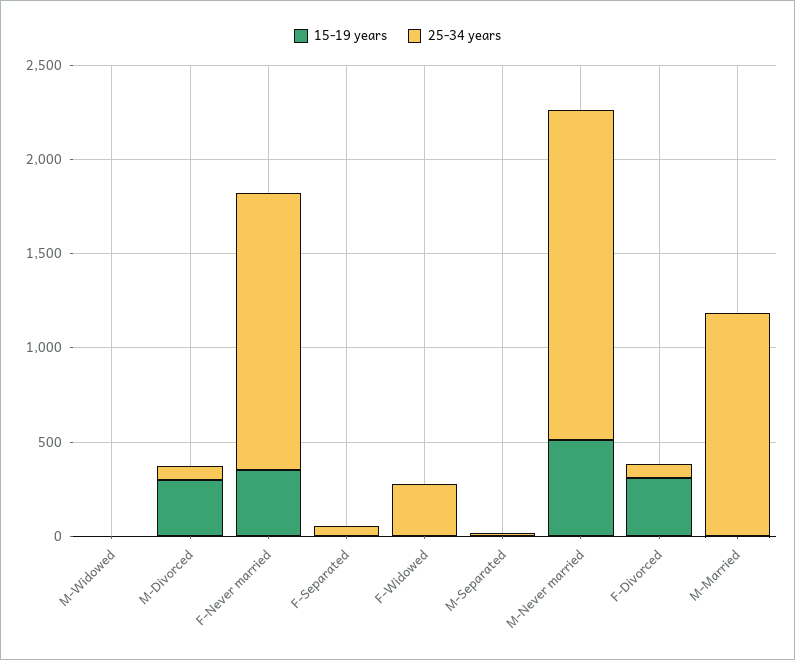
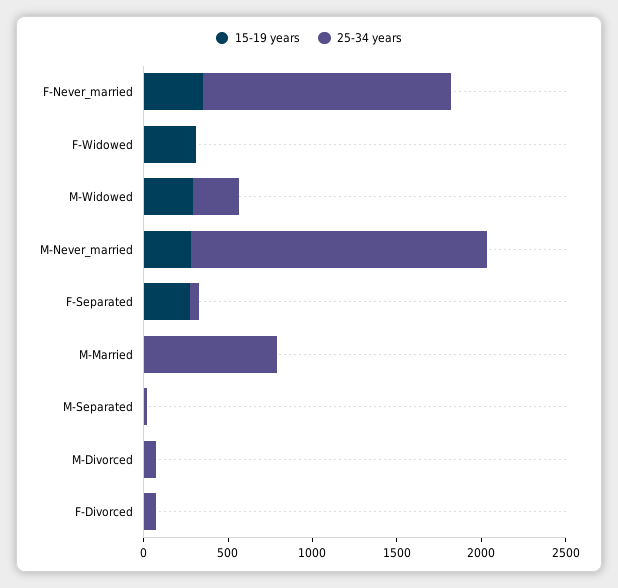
15-19 years, M-Widowed: 0 -> 300
25-34 years, M-Widowed: 0 -> 300
15-19 years, M-Divorced: 300 -> 0
15-19 years, F-Separated: 0 -> 300
15-19 years, F-Widowed: 0 -> 300
25-34 years, F-Widowed: 300 -> 0
15-19 years, M-Never married: 500 -> 300
15-19 years, F-Divorced: 300 -> 0
25-34 years, M-Married: 1200 -> 800

